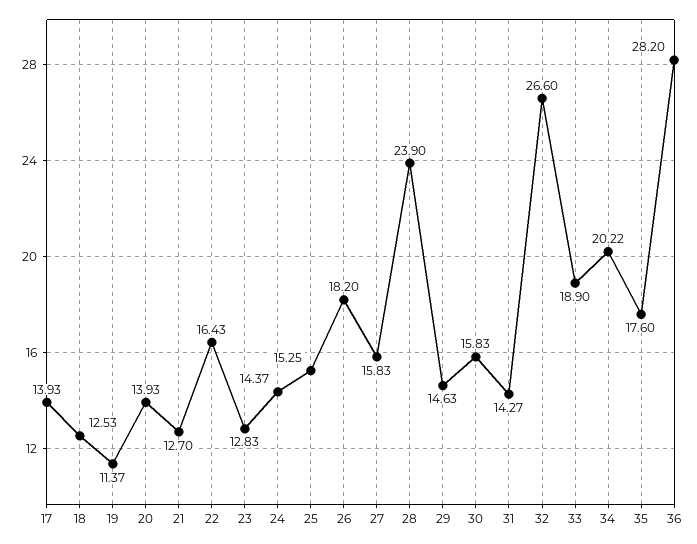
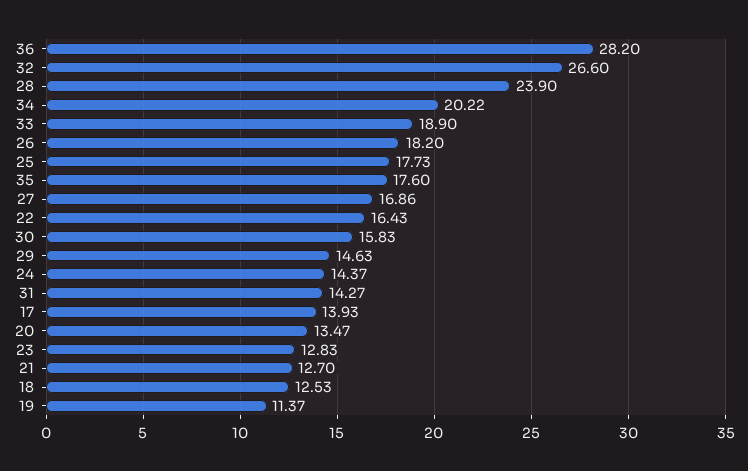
20: 13.93 -> 13.47
25: 15.25 -> 17.73
27: 15.83 -> 16.86

